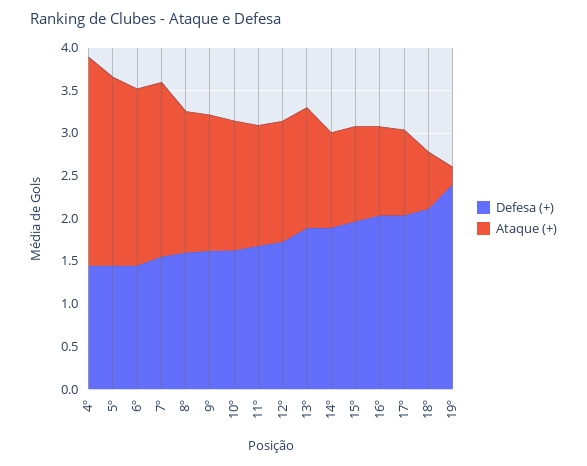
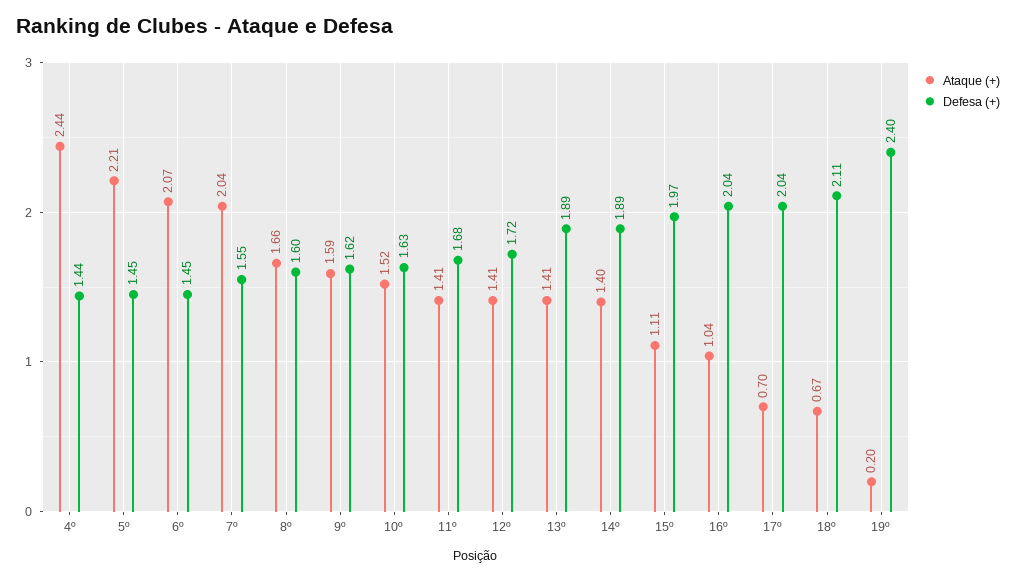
Ataque (+), 14º: 1.1 -> 1.4
Ataque (+), 17º: 1 -> 0.7

